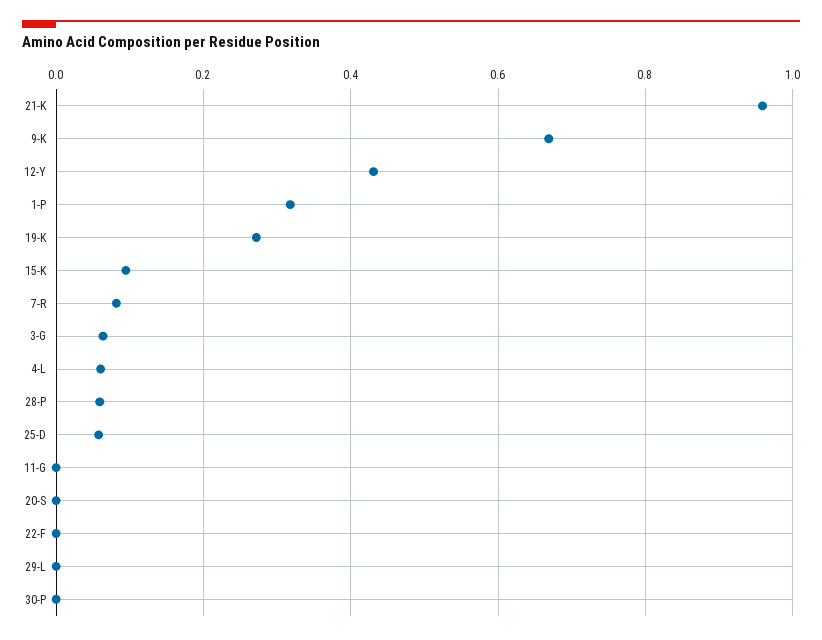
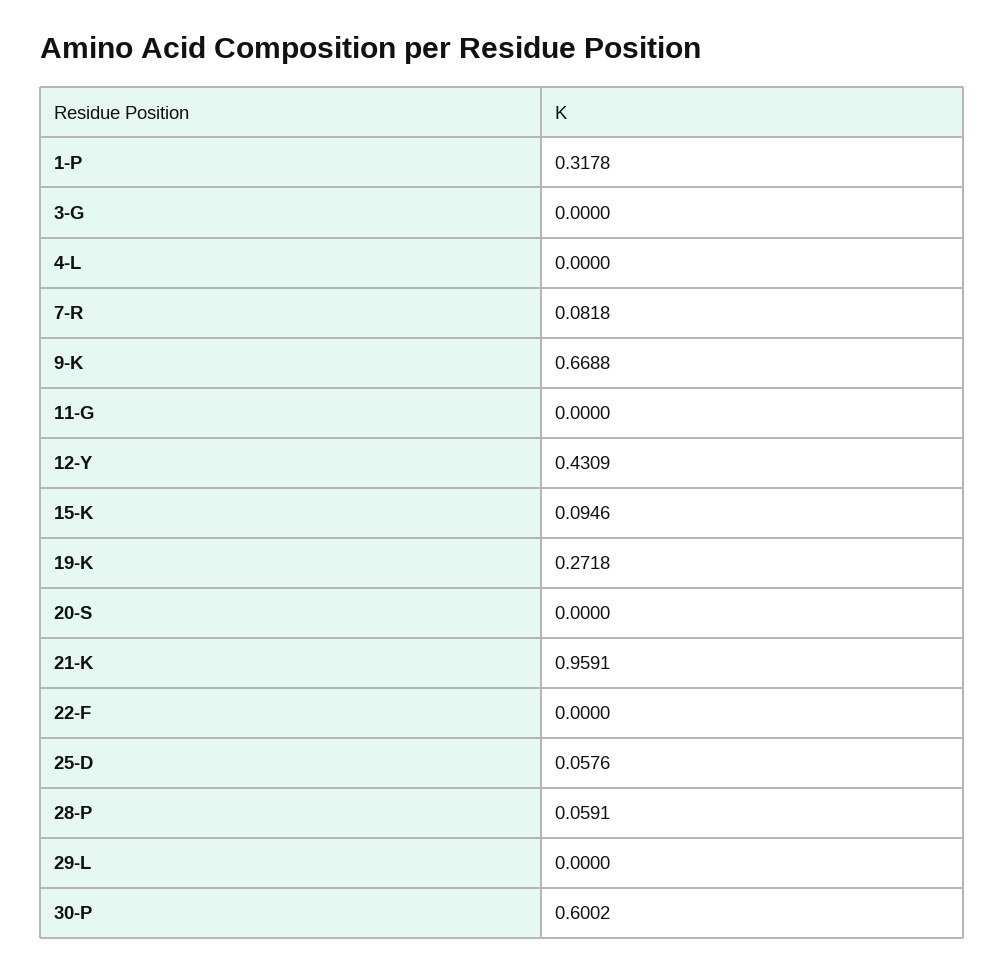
3-G: 0.06 -> 0
4-L: 0.06 -> 0
30-P: 0 -> 0.6002

